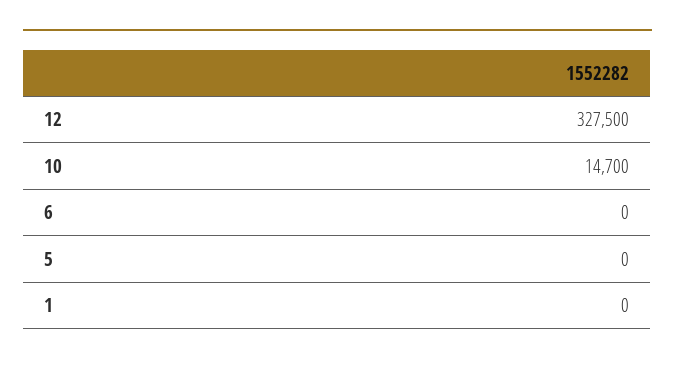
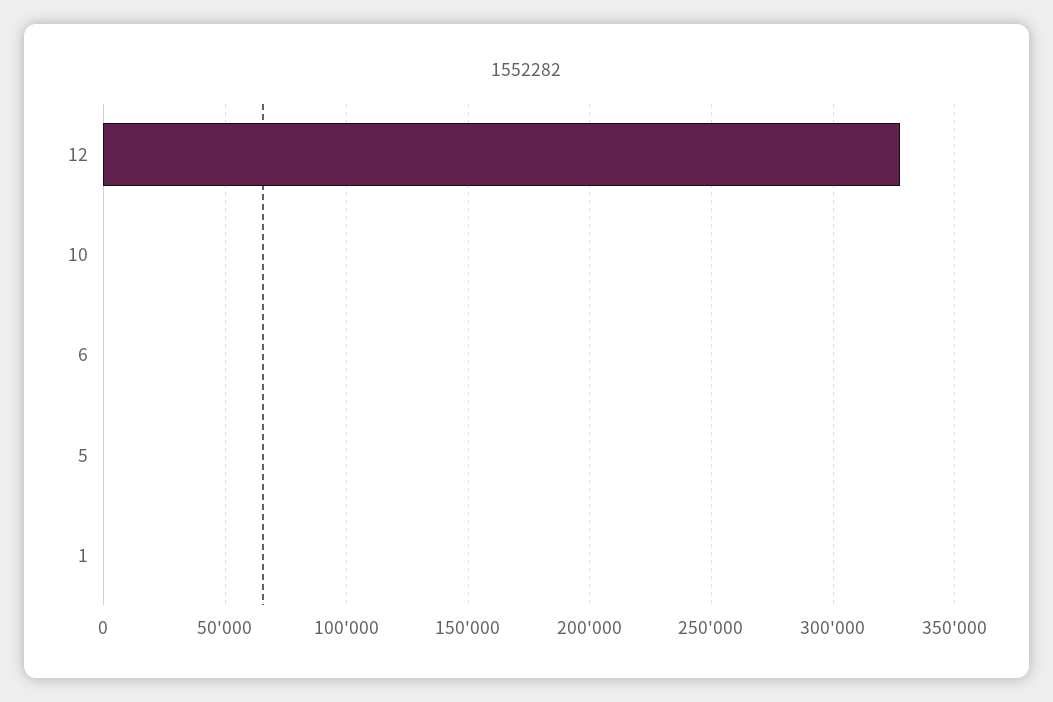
10: 14700 -> 0

